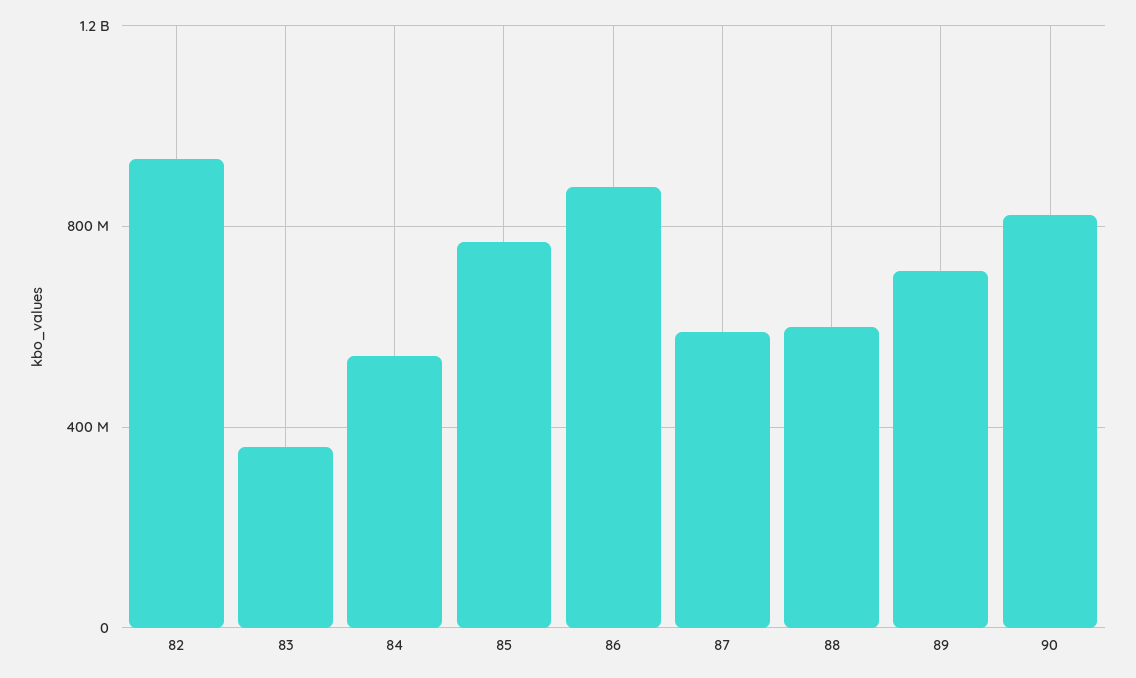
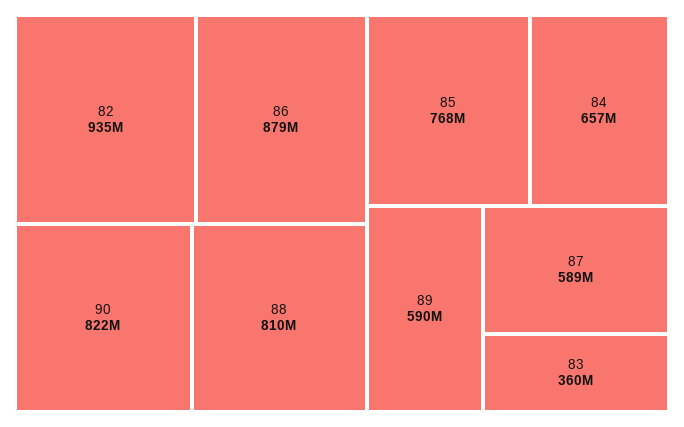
84: 550000000 -> 657000000
88: 600000000 -> 810000000
89: 700000000 -> 590000000

